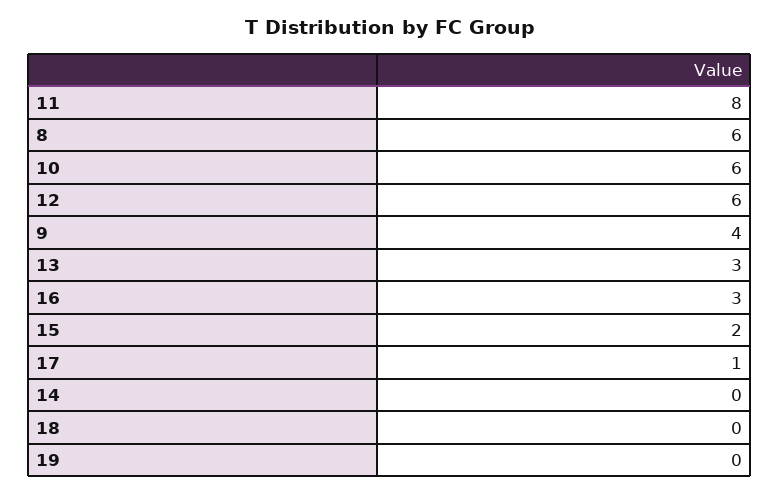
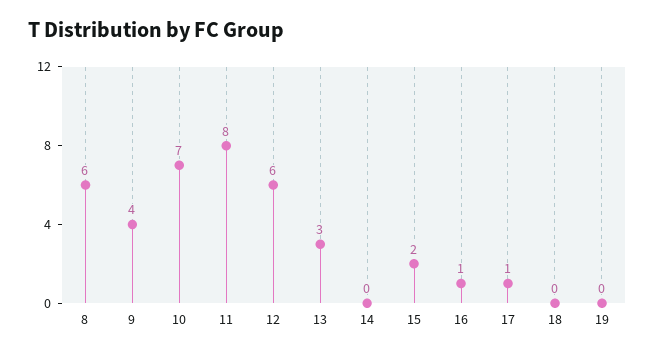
10: 6 -> 7
16: 3 -> 1

